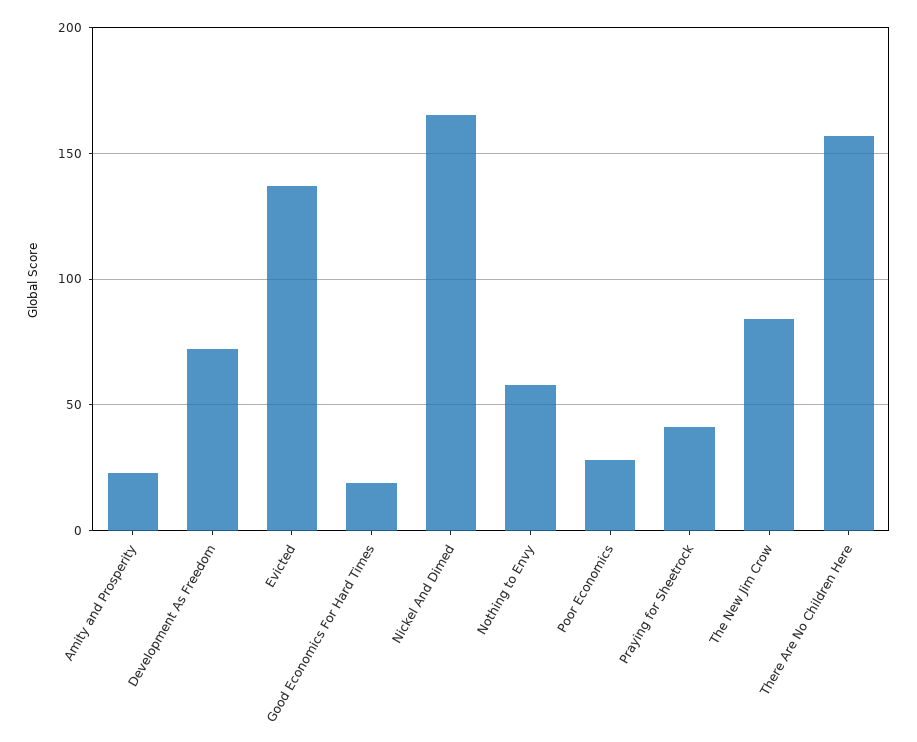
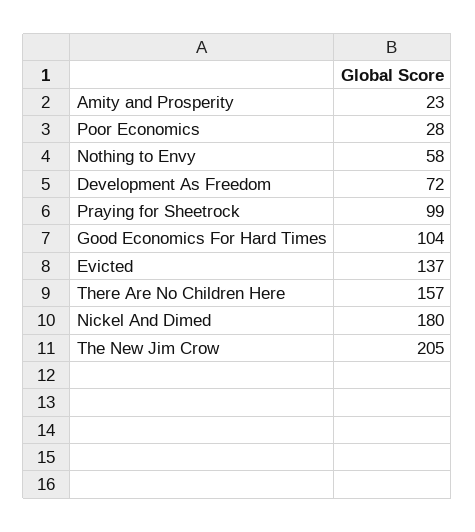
Good Economics For Hard Times: 20 -> 104
Nickel And Dimed: 165 -> 180
Praying for Sheetrock: 40 -> 99
The New Jim Crow: 85 -> 205

